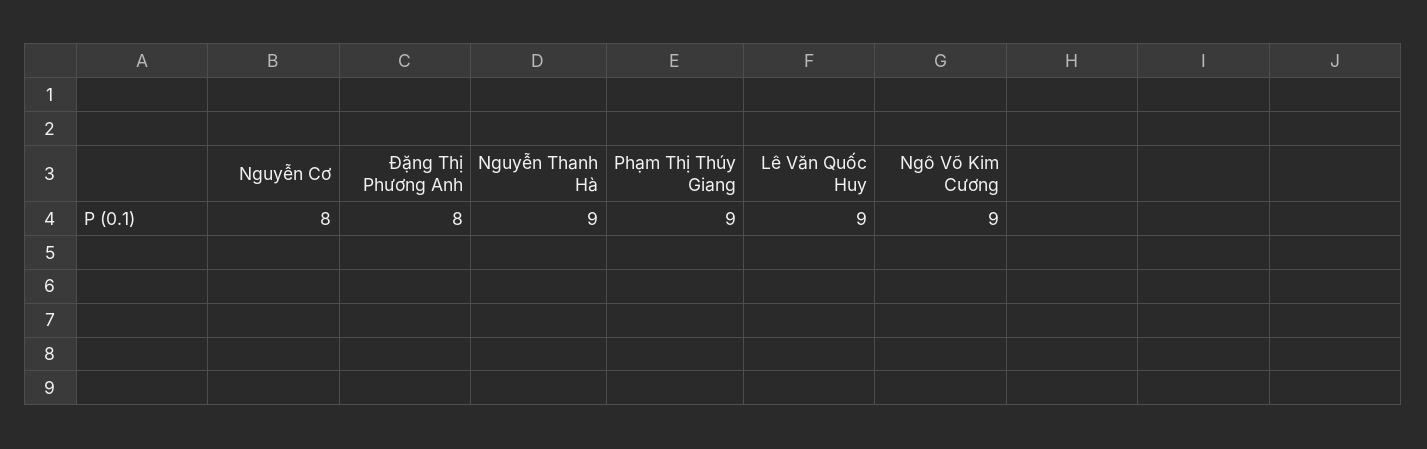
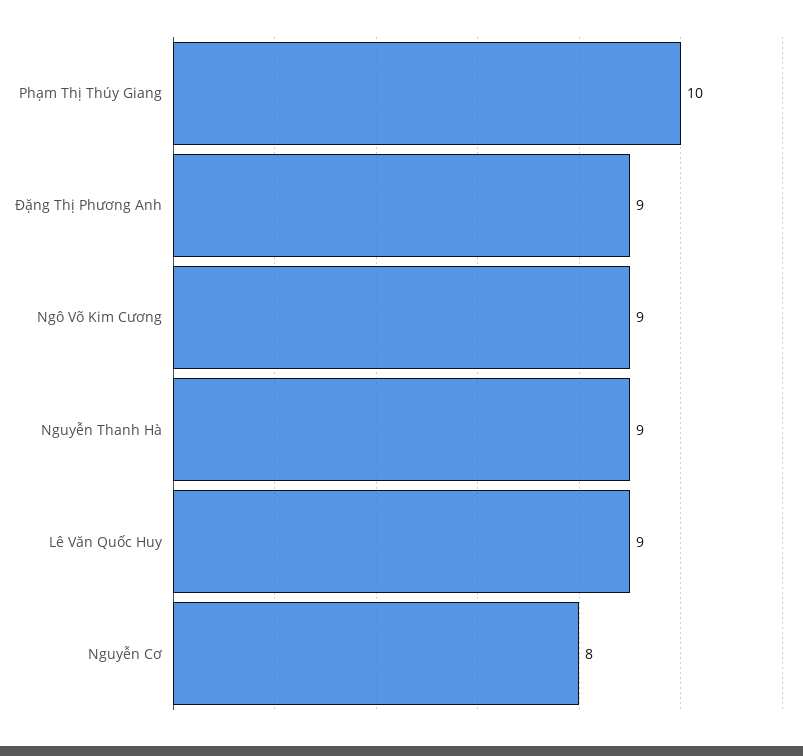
Đặng Thị Phương Anh: 8 -> 9
Phạm Thị Thúy Giang: 9 -> 10

